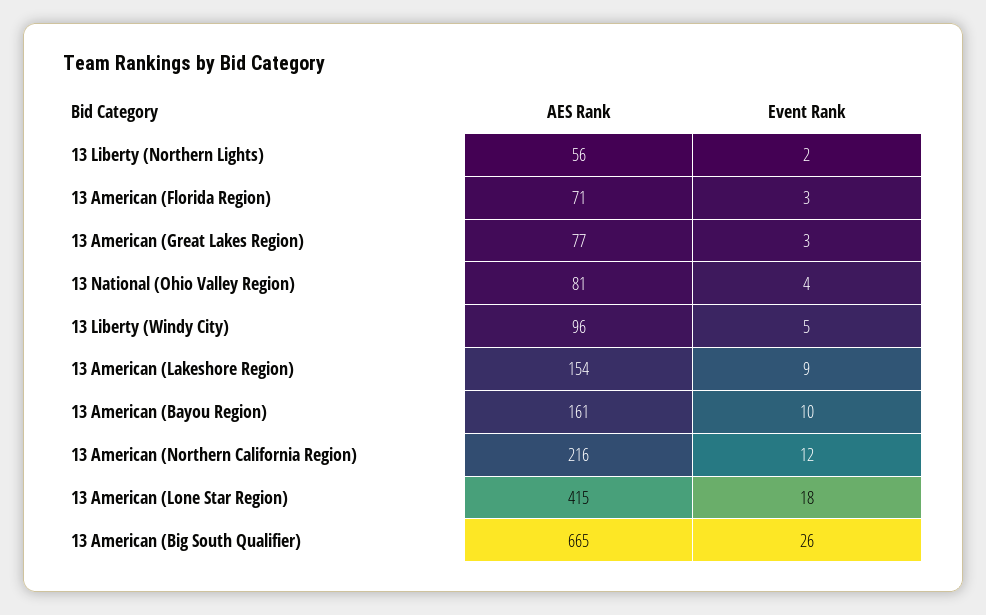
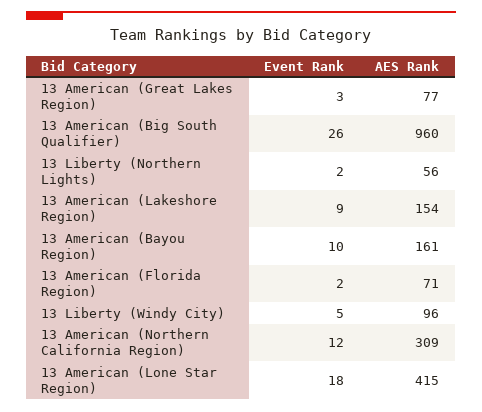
Event Rank, 13 American (Florida Region): 3 -> 2
AES Rank, 13 National (Ohio Valley Region): 81 -> none
Event Rank, 13 National (Ohio Valley Region): 4 -> none
AES Rank, 13 American (Northern California Region): 216 -> 309
AES Rank, 13 American (Big South Qualifier): 665 -> 960

